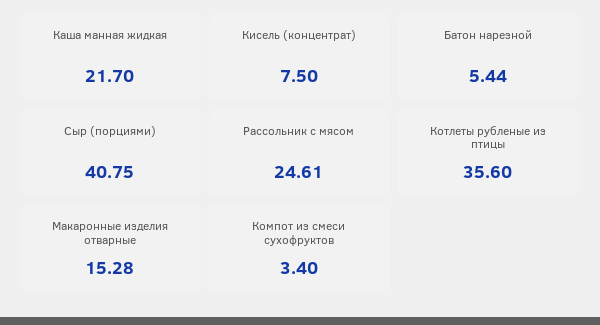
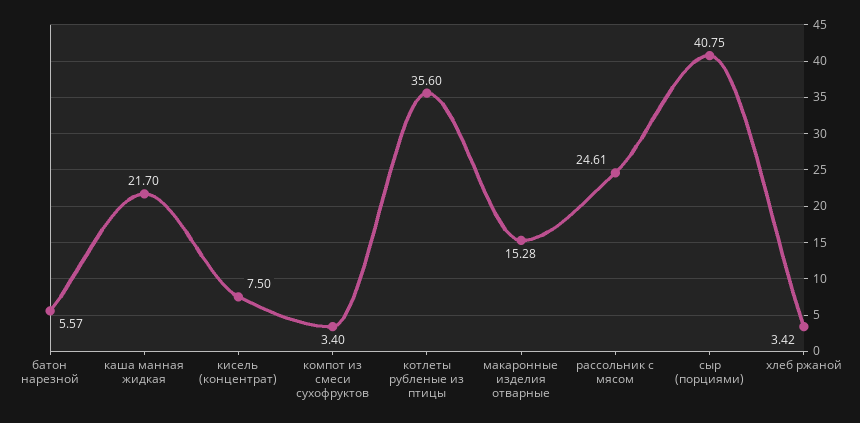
Батон нарезной: 5.44 -> 5.57
хлеб ржаной: none -> 3.42

